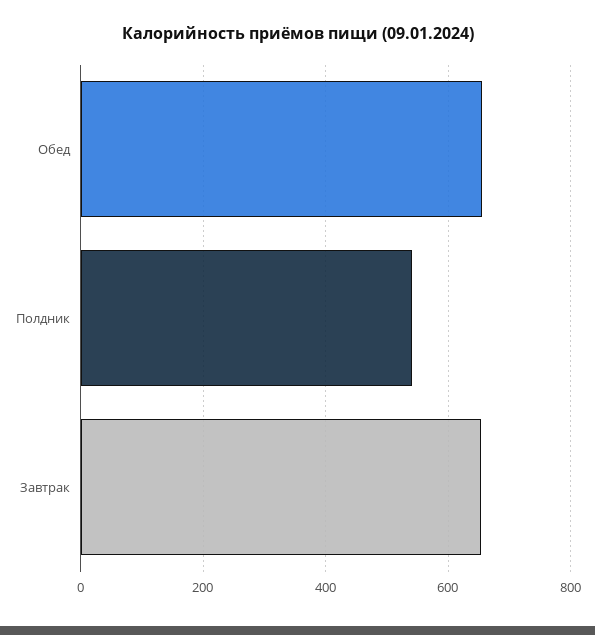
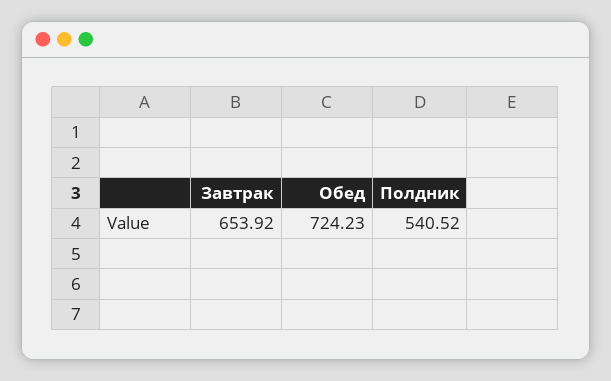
Обед: 660 -> 724.23

